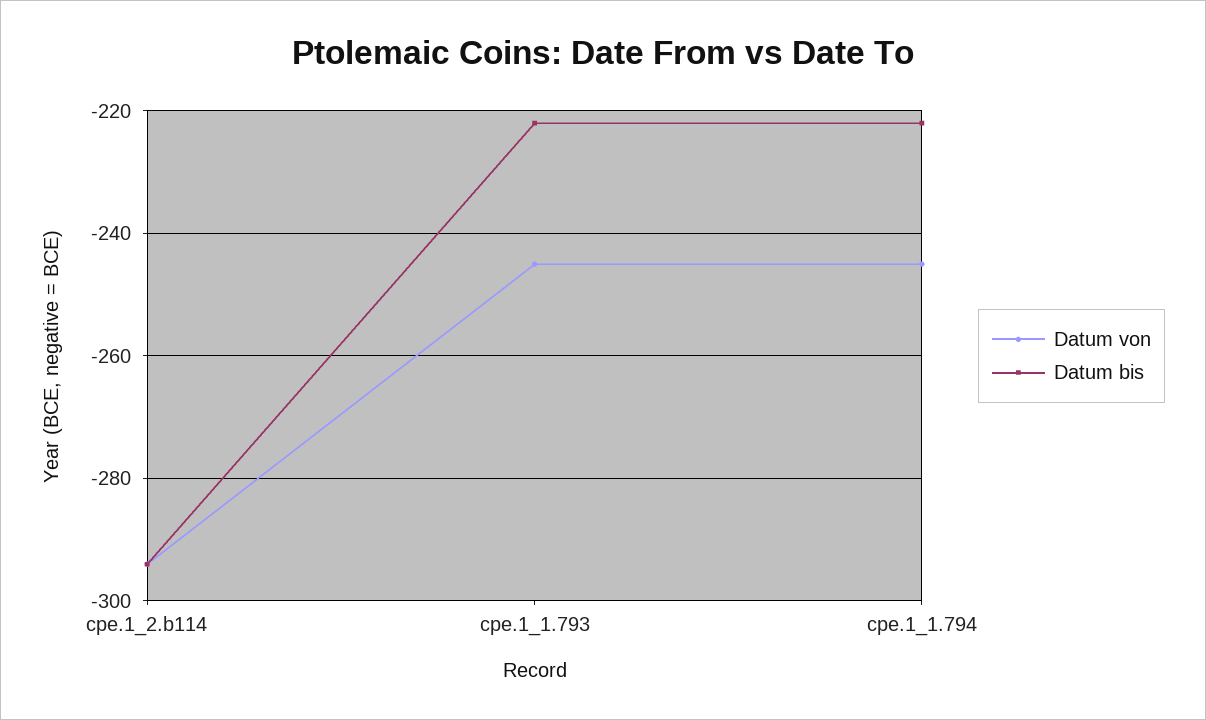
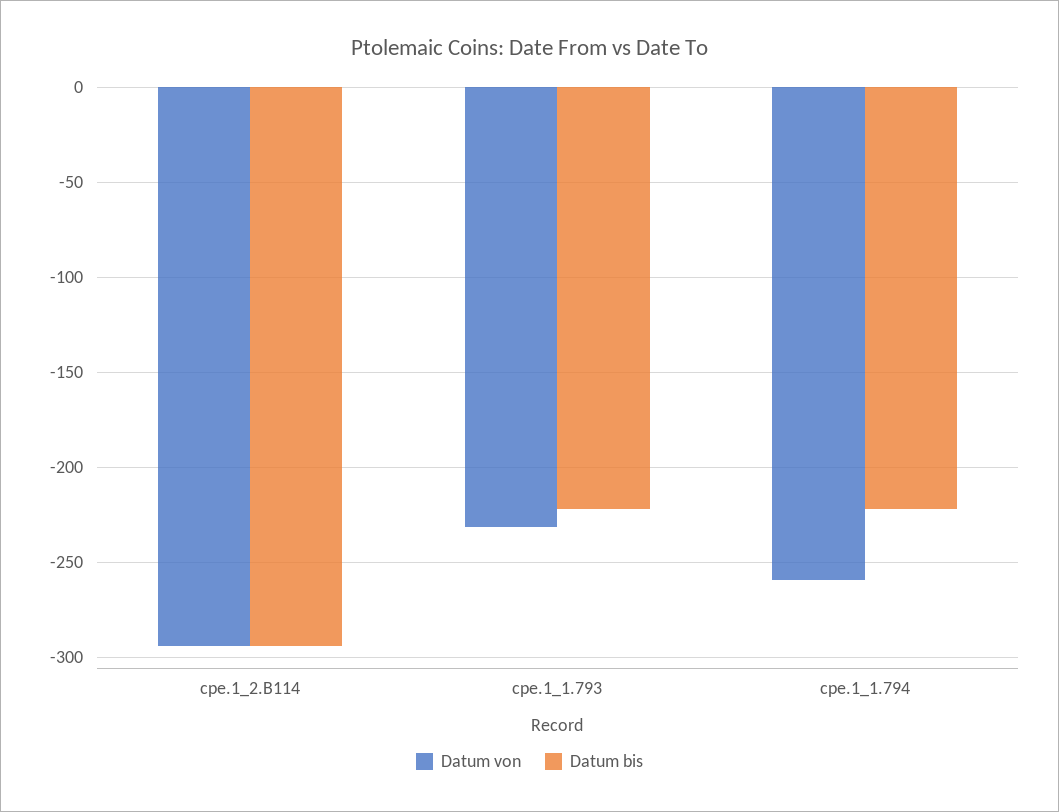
Datum von, cpe.1_1.793: -245 -> -230
Datum von, cpe.1_1.794: -245 -> -260

